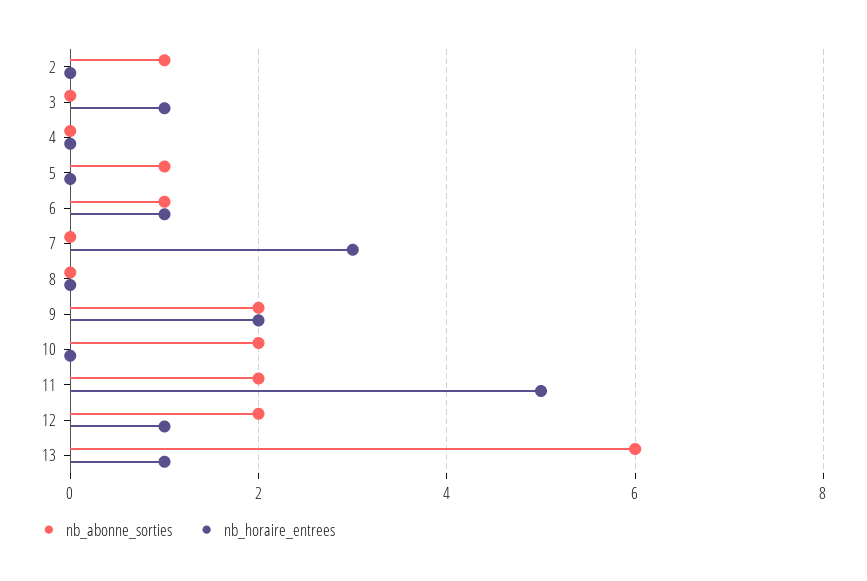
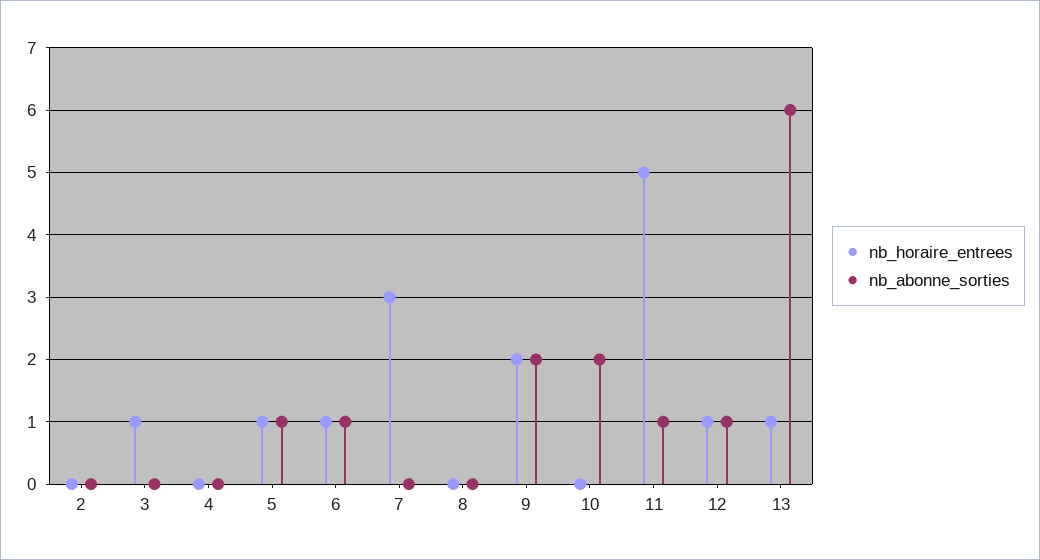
nb_abonne_sorties, 2: 1 -> 0
nb_horaire_entrees, 5: 0 -> 1
nb_abonne_sorties, 11: 2 -> 1
nb_abonne_sorties, 12: 2 -> 1

